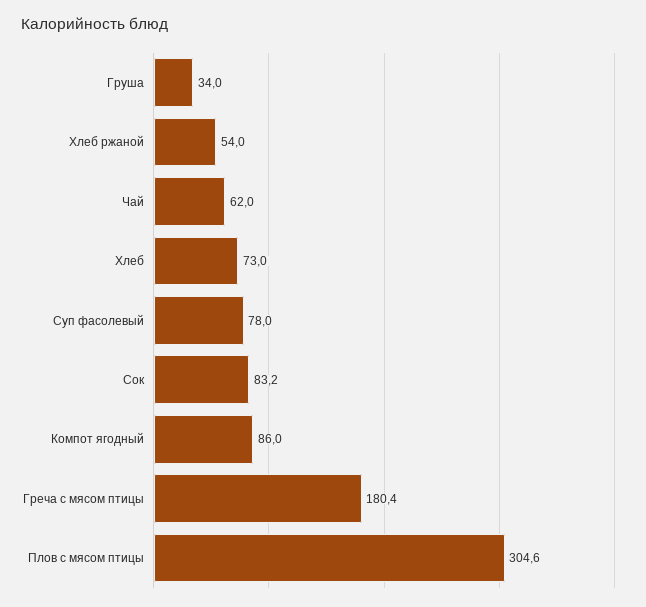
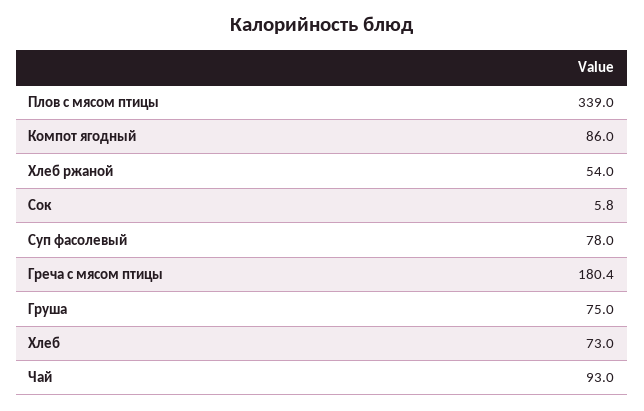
Груша: 34 -> 75
Чай: 62 -> 93
Сок: 83.2 -> 5.8
Плов с мясом птицы: 304.6 -> 339

